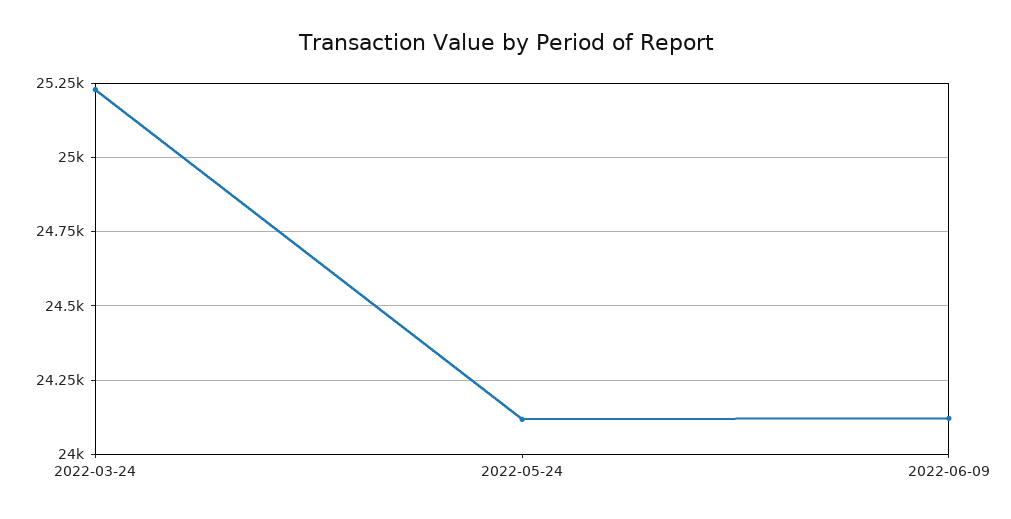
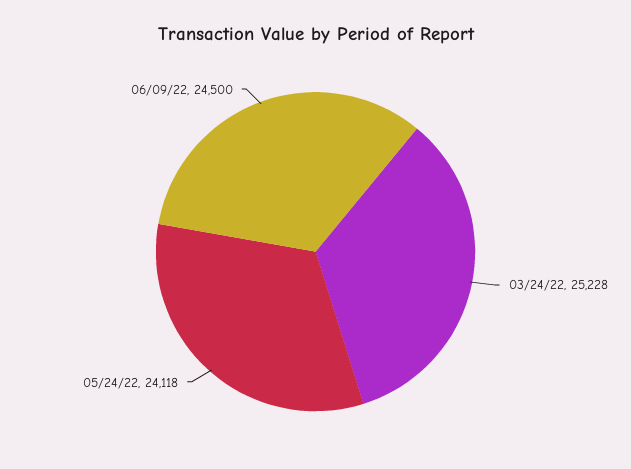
2022-06-09: 24125 -> 24500

